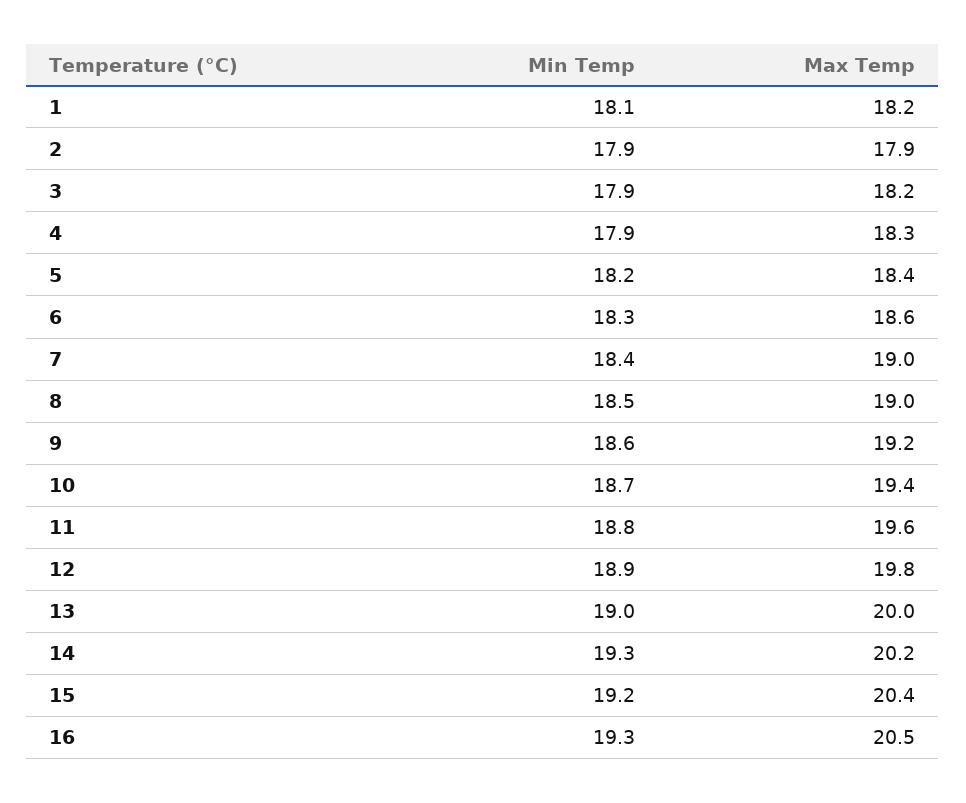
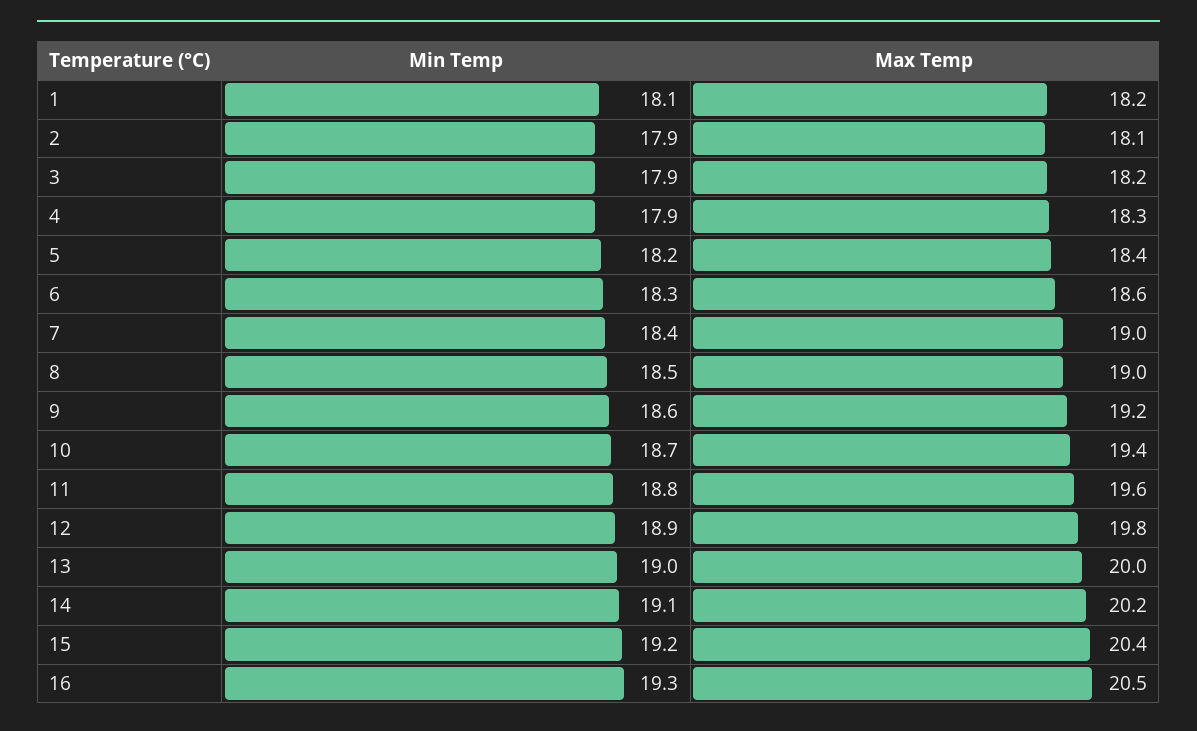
Max Temp, 2: 17.9 -> 18.1
Min Temp, 14: 19.3 -> 19.1

